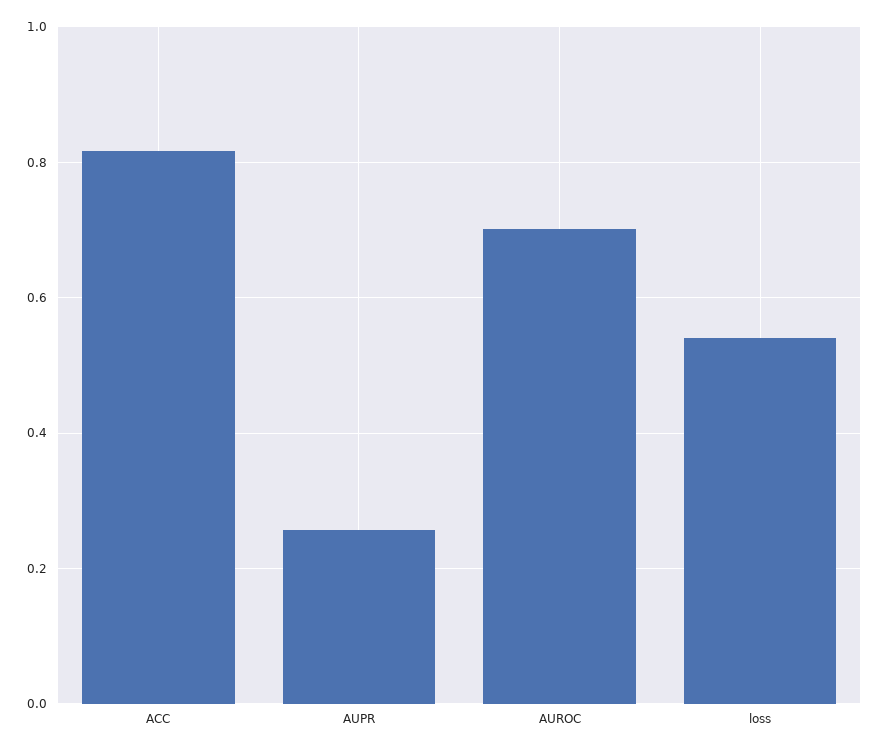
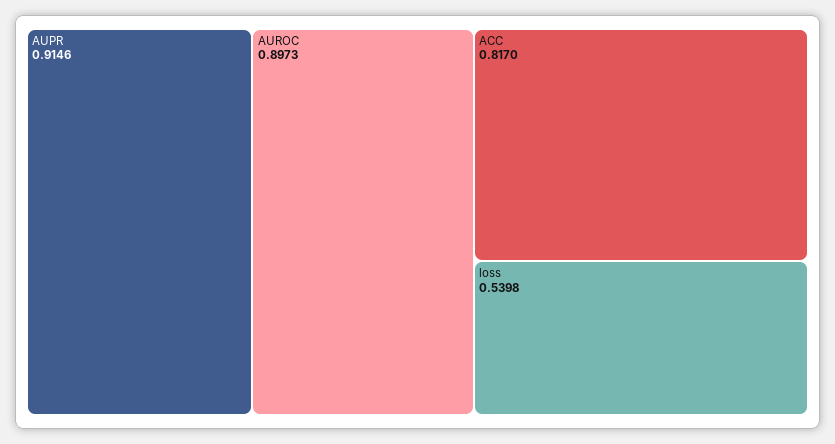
AUPR: 0.26 -> 0.9146
AUROC: 0.7 -> 0.8973

